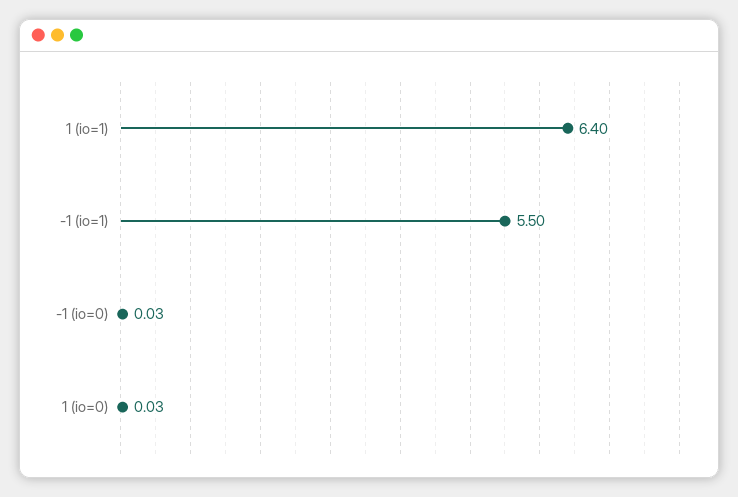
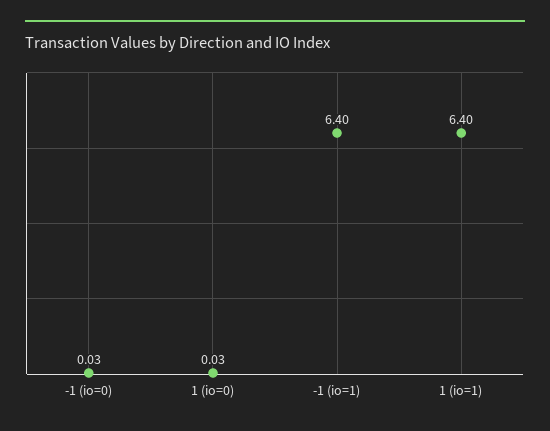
-1 (io=1): 5.5 -> 6.4

